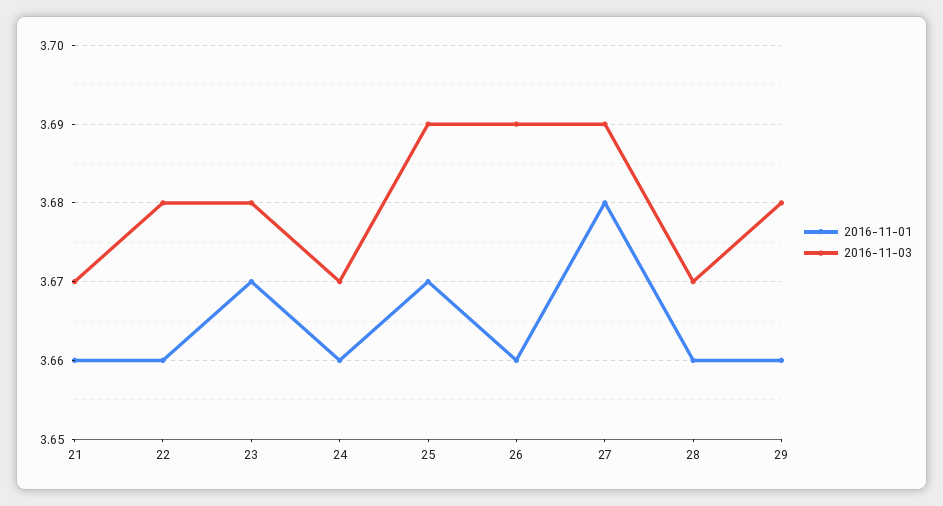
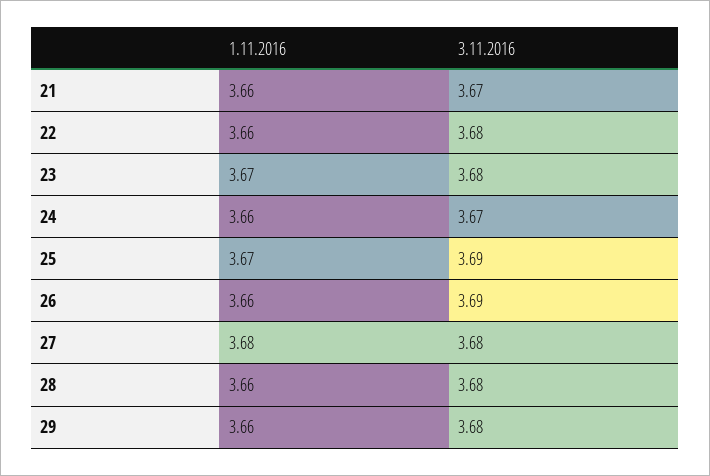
2016-11-03, 27: 3.69 -> 3.68
2016-11-03, 28: 3.67 -> 3.68

